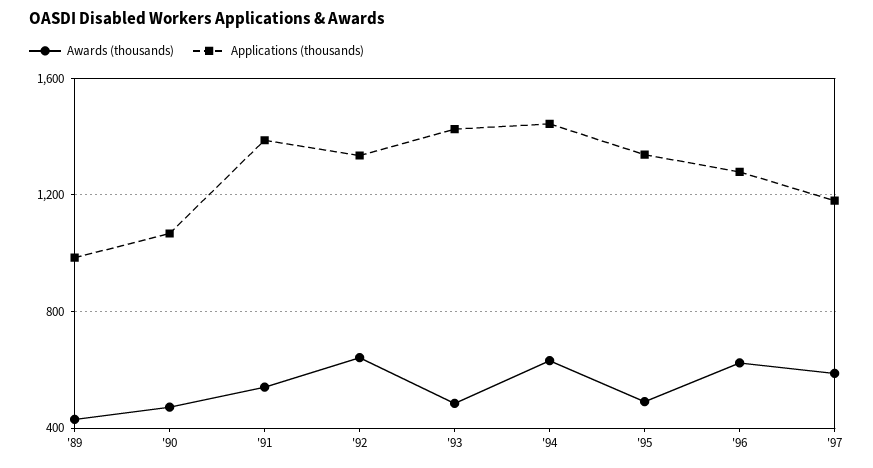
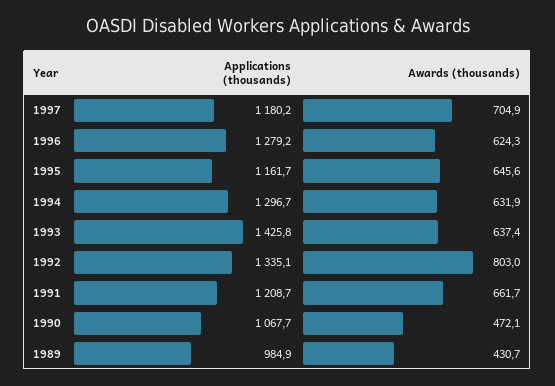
Awards (thousands), '91: 550 -> 661.7
Applications (thousands), '91: 1400 -> 1208.7
Awards (thousands), '92: 650 -> 803
Awards (thousands), '93: 500 -> 637.4
Applications (thousands), '94: 1450 -> 1296.7
Awards (thousands), '95: 500 -> 645.6
Applications (thousands), '95: 1350 -> 1161.7
Awards (thousands), '97: 600 -> 704.9

